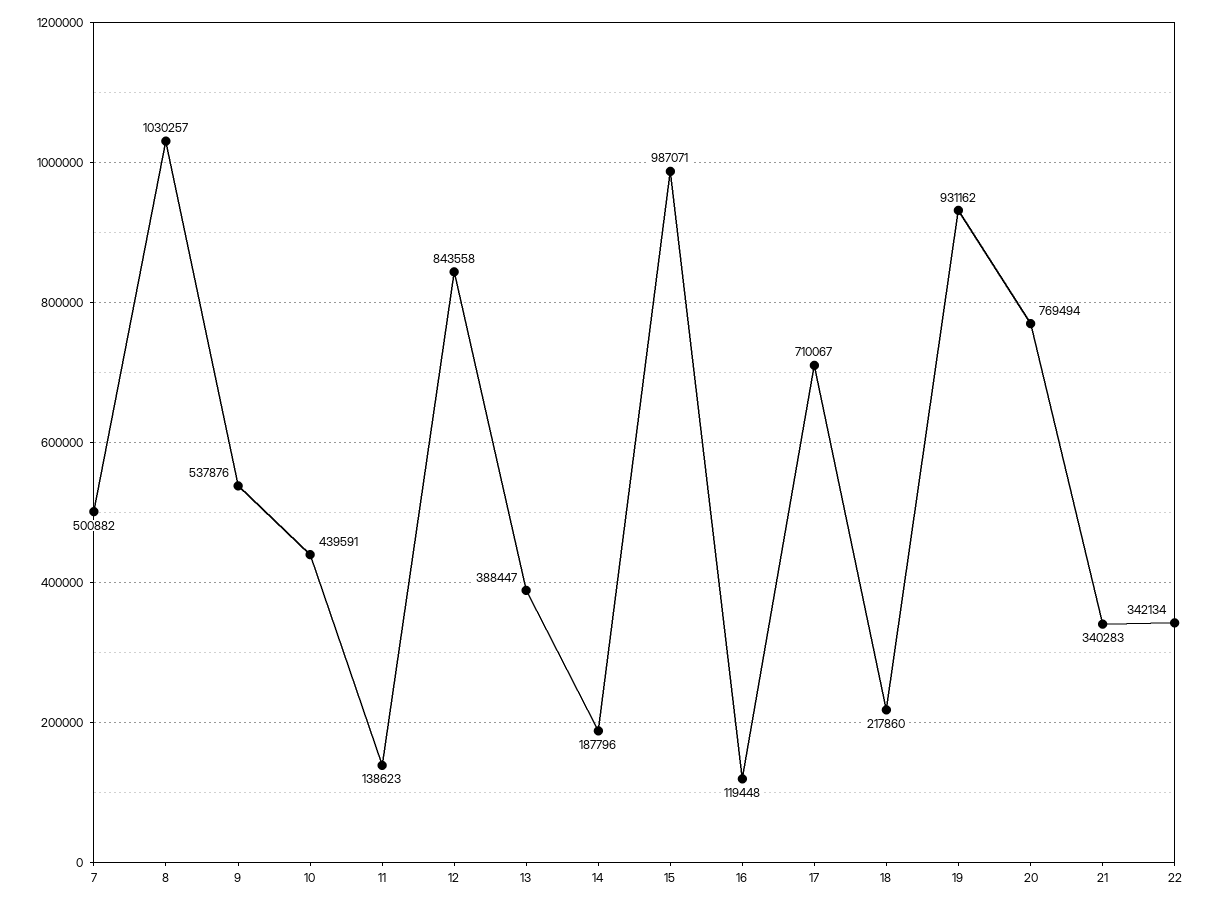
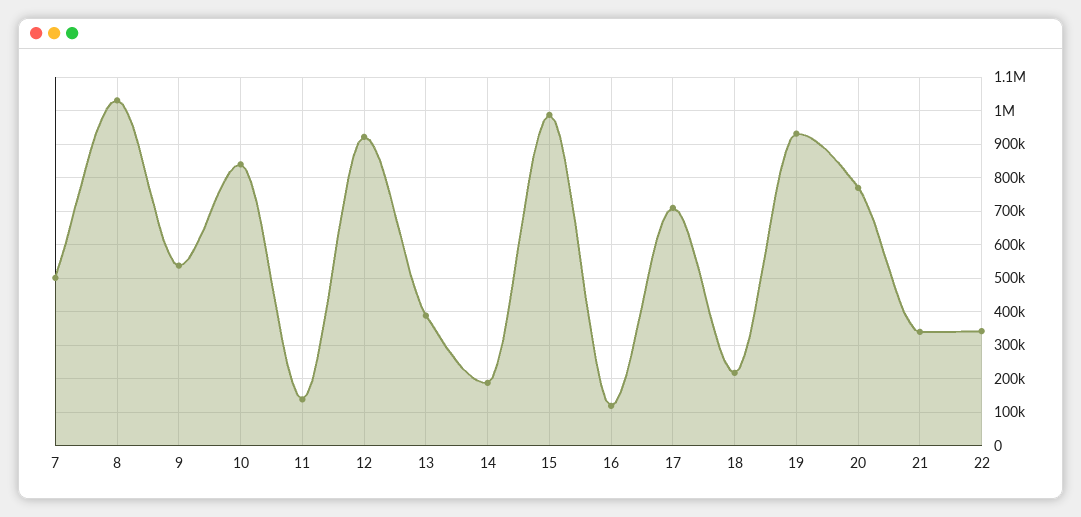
10: 439591 -> 840000
12: 843558 -> 920000

